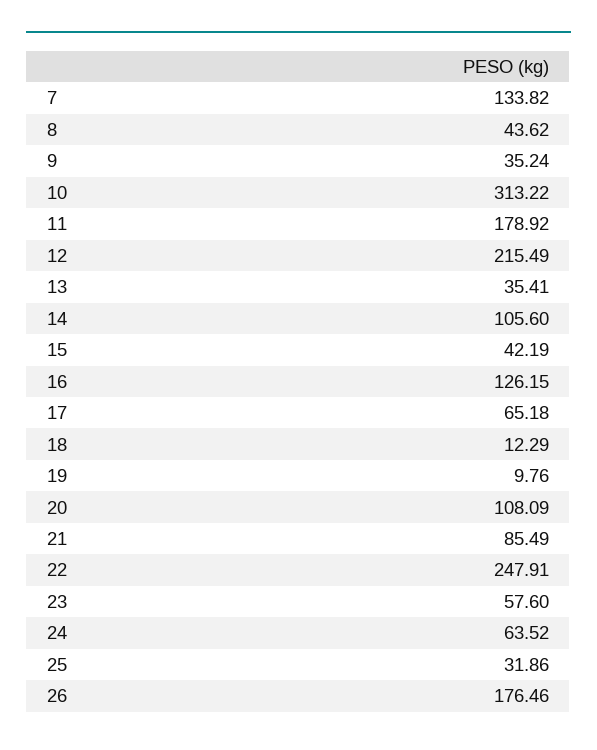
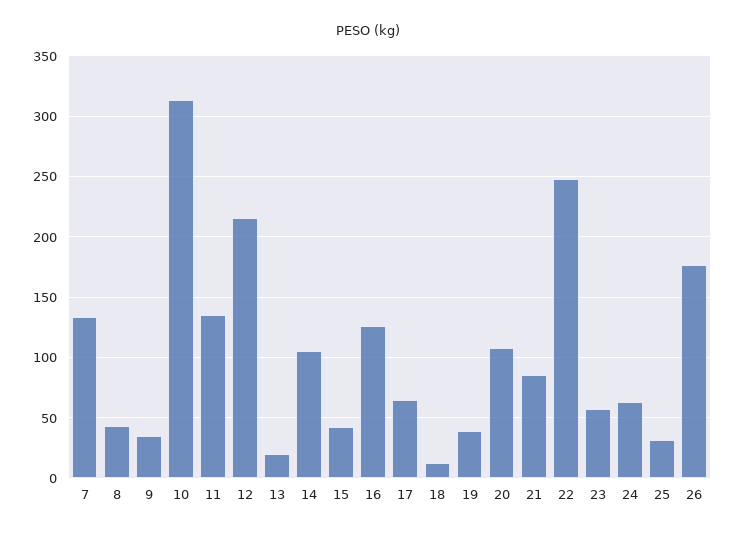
11: 178.92 -> 135
13: 35.41 -> 20
19: 9.76 -> 40

